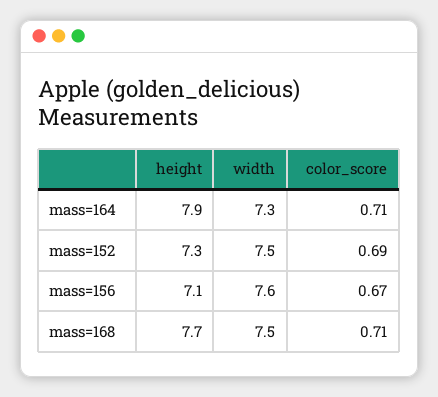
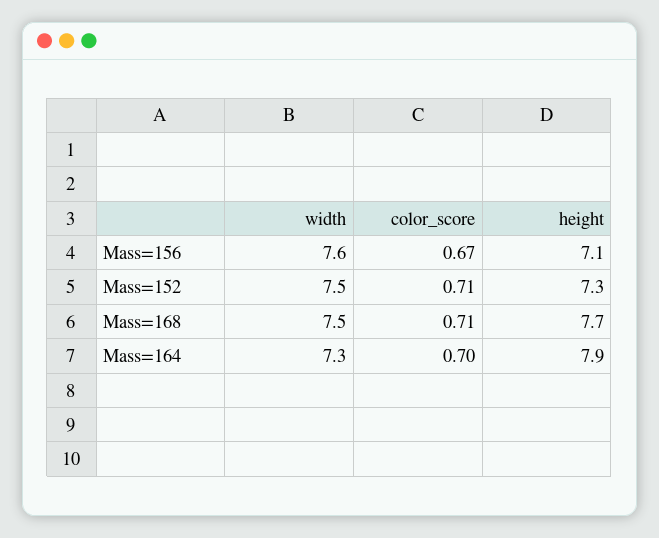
color_score, mass=164: 0.71 -> 0.7
color_score, mass=152: 0.69 -> 0.71

